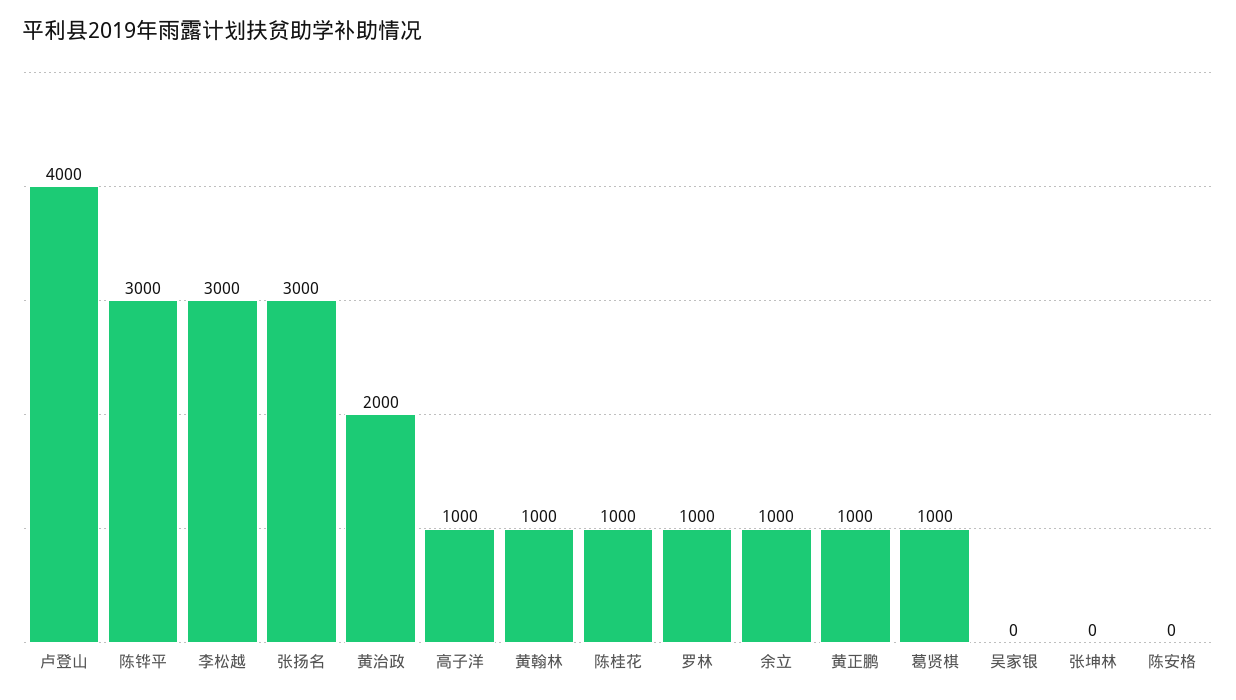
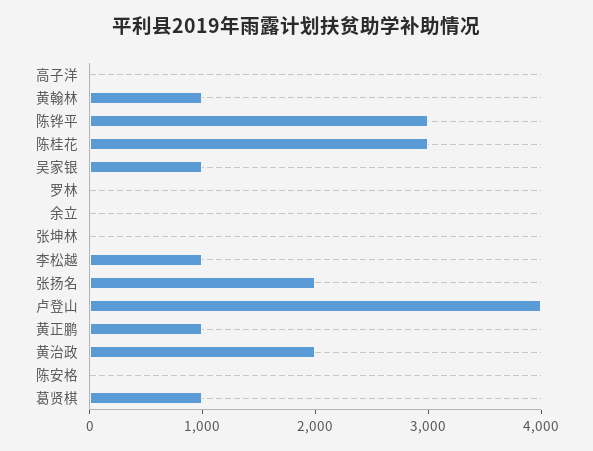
李松越: 3000 -> 1000
张扬名: 3000 -> 2000
高子洋: 1000 -> 0
陈桂花: 1000 -> 3000
罗林: 1000 -> 0
余立: 1000 -> 0
吴家银: 0 -> 1000

